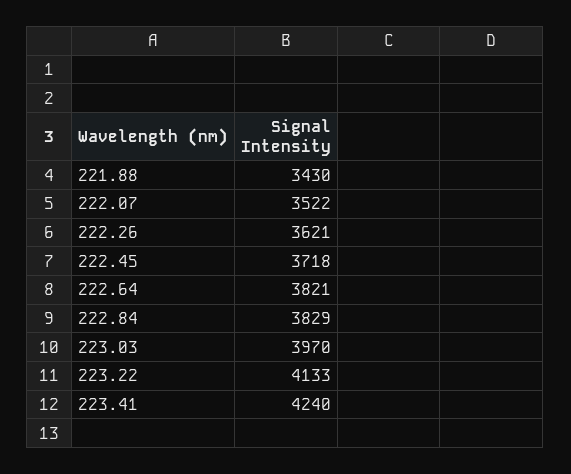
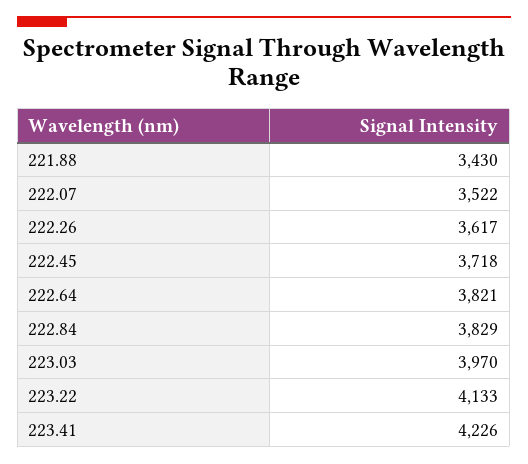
222.26: 3621 -> 3617
223.41: 4240 -> 4226

